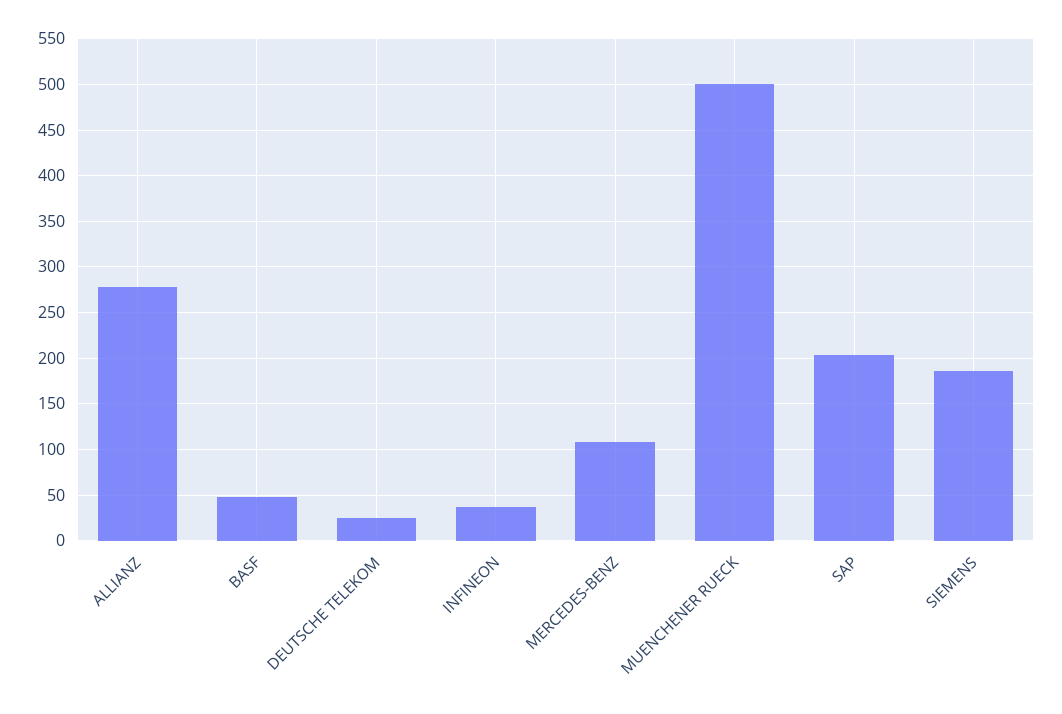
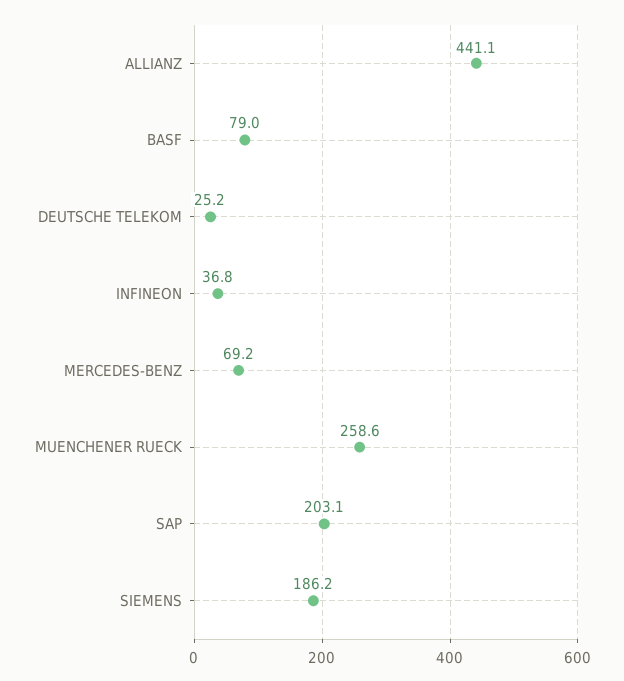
ALLIANZ: 280 -> 441.1
BASF: 50 -> 79
MERCEDES-BENZ: 110 -> 69.2
MUENCHENER RUECK: 500 -> 258.6

